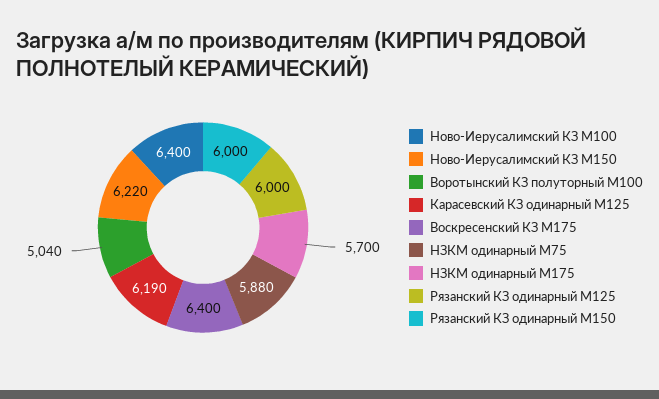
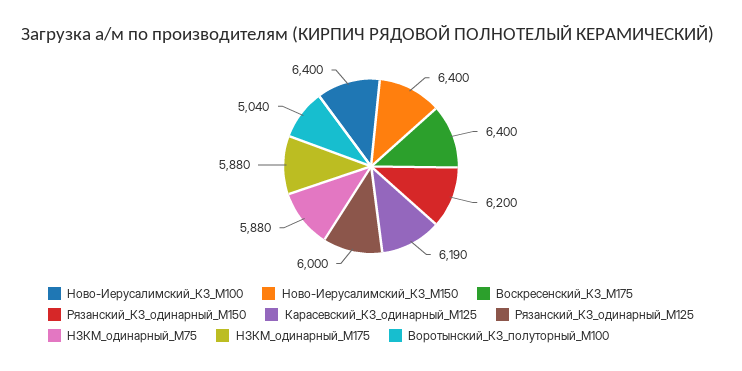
Ново-Иерусалимский КЗ М150: 6220 -> 6400
НЗКМ одинарный М175: 5700 -> 5880
Рязанский КЗ одинарный М150: 6000 -> 6200

